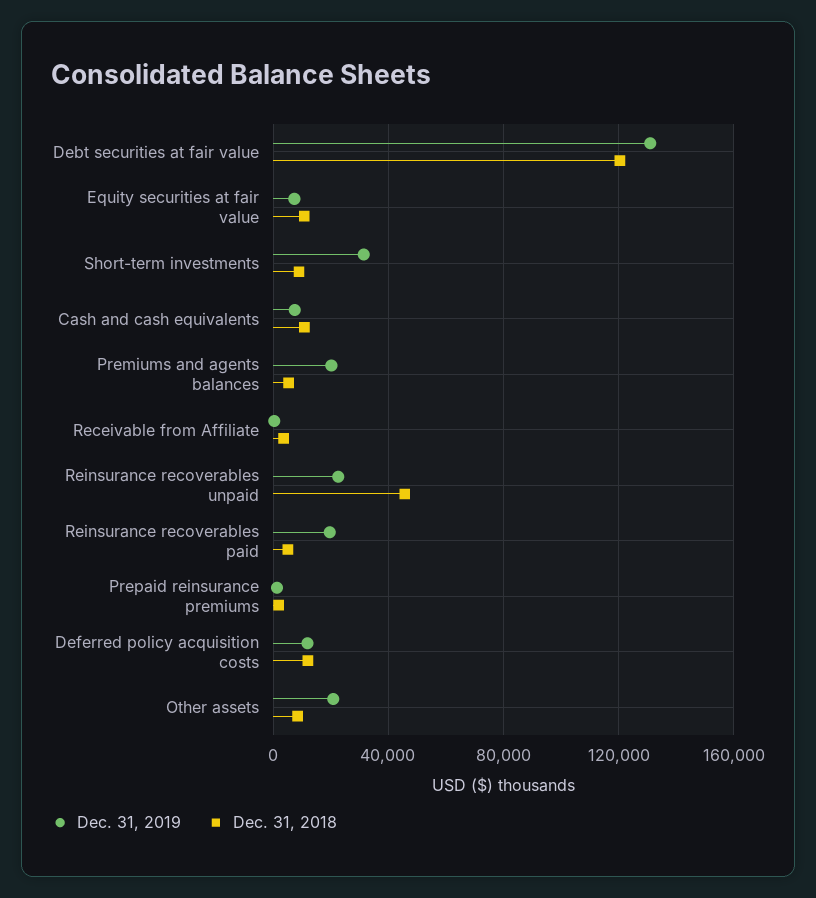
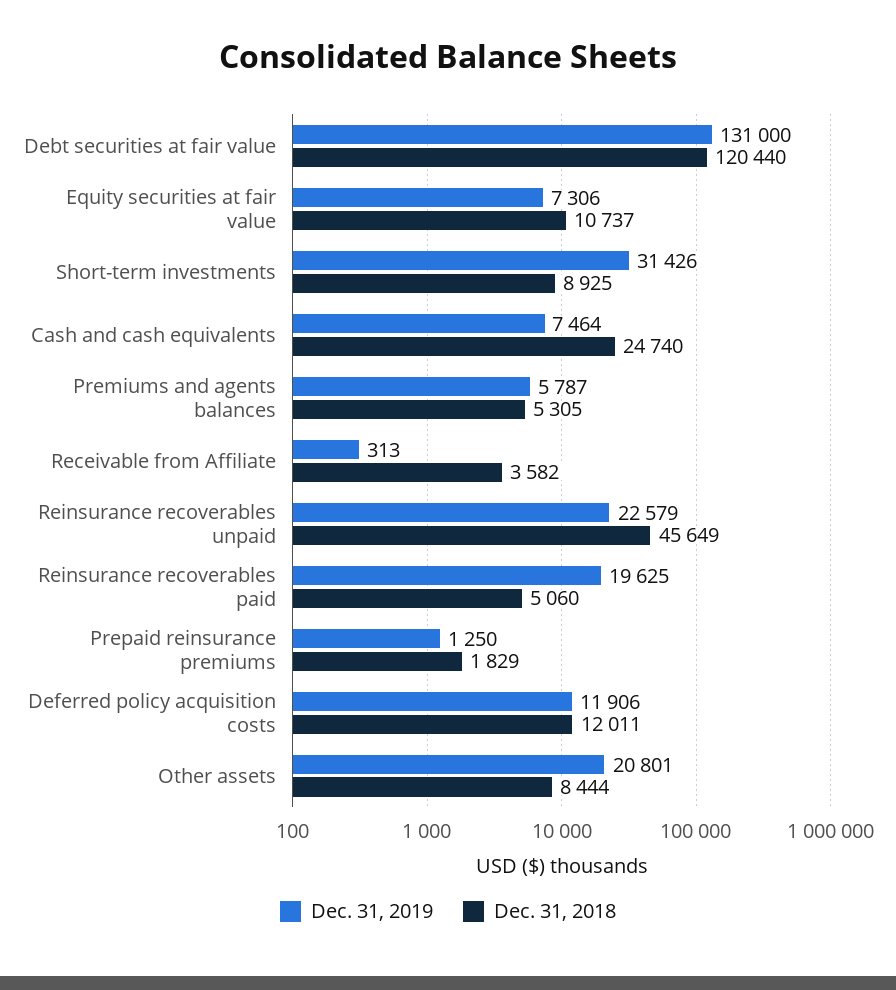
Dec. 31, 2018, Cash and cash equivalents: 10000 -> 24740
Dec. 31, 2019, Premiums and agents balances: 20000 -> 5787

